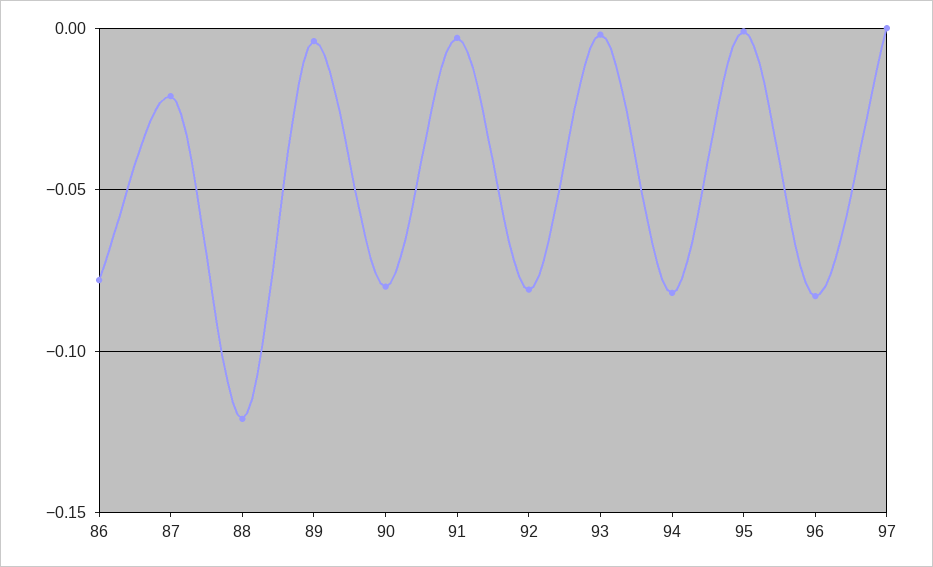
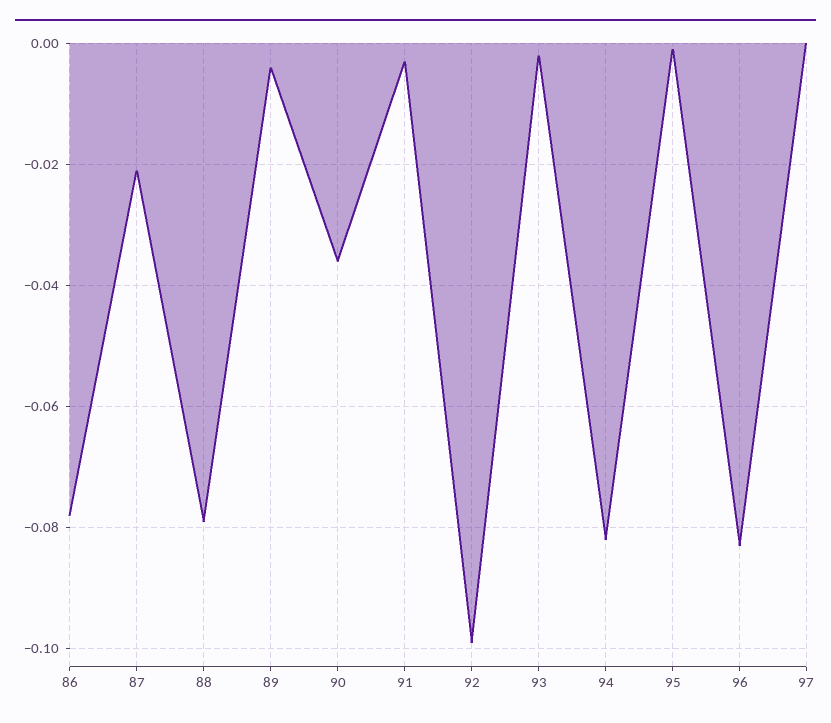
88: -0.12 -> -0.08
90: -0.08 -> -0.035
92: -0.08 -> -0.1

